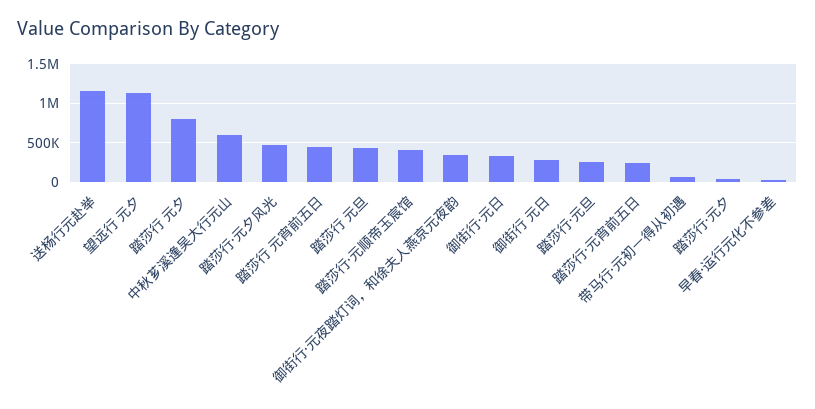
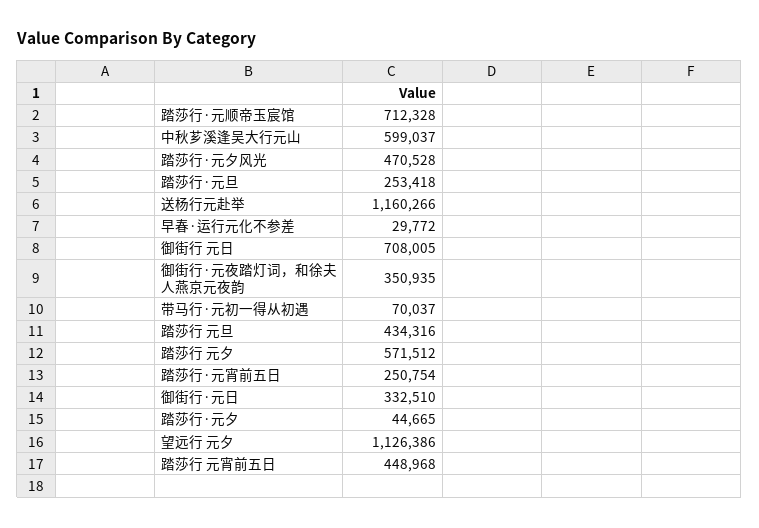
踏莎行 元夕: 800000 -> 571512
踏莎行·元顺帝玉宸馆: 400000 -> 712328
御街行 元日: 300000 -> 708005

